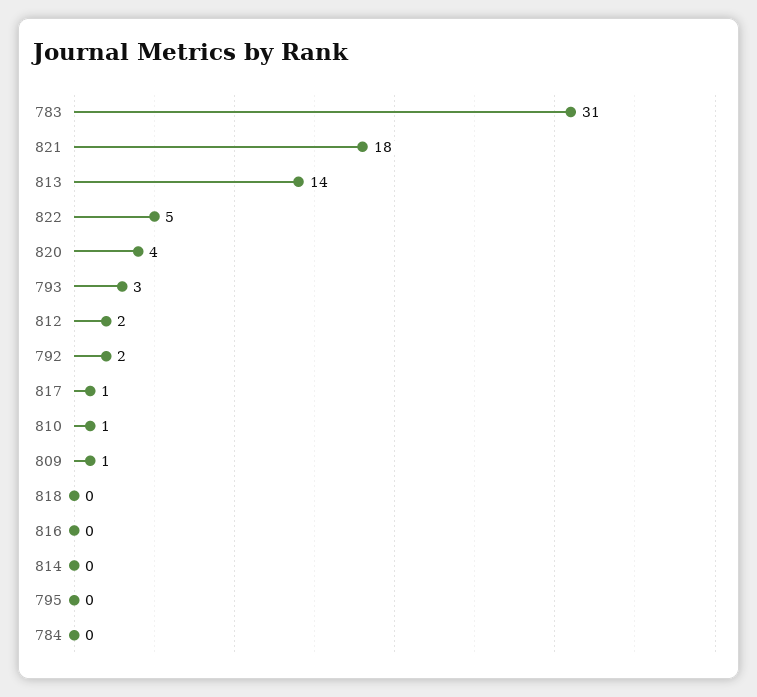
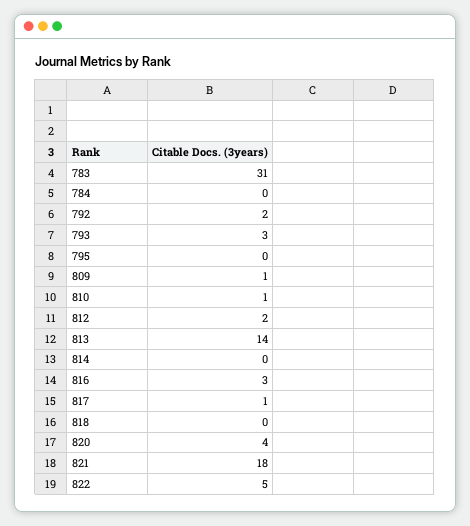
816: 0 -> 3

